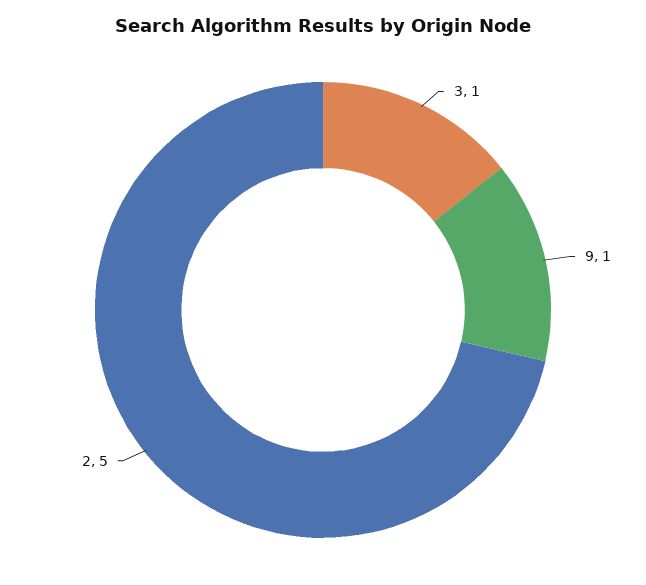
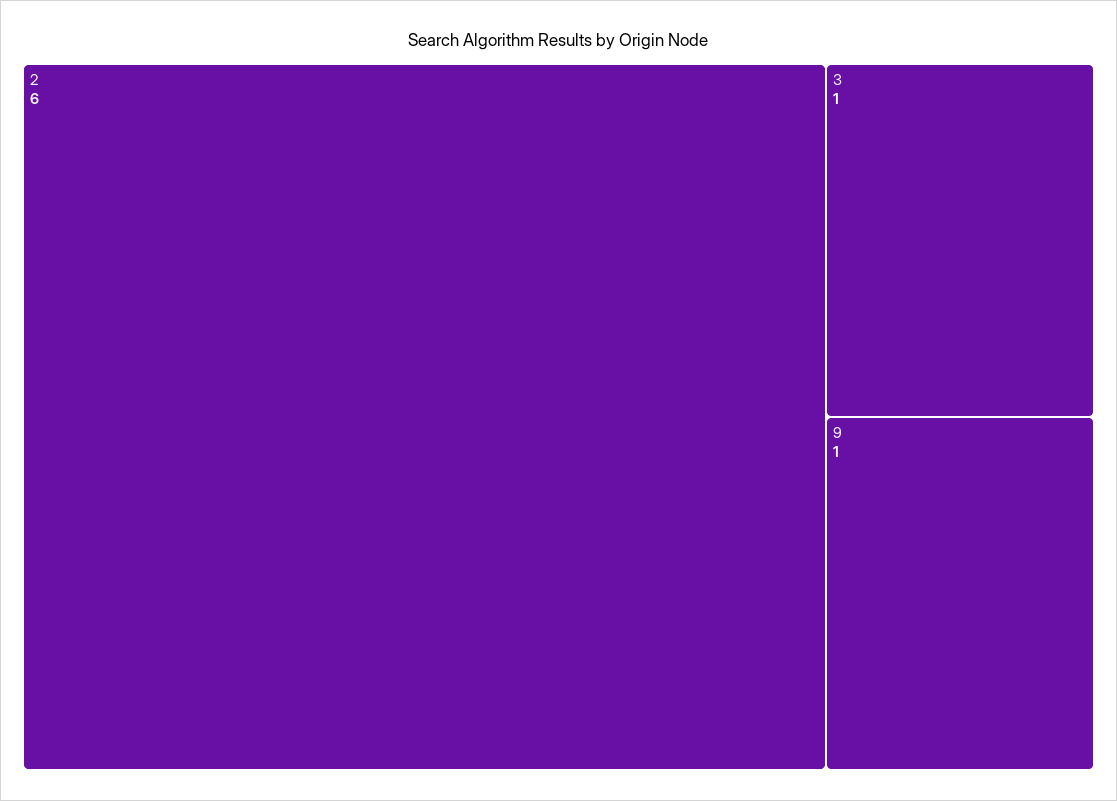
2: 5 -> 6

